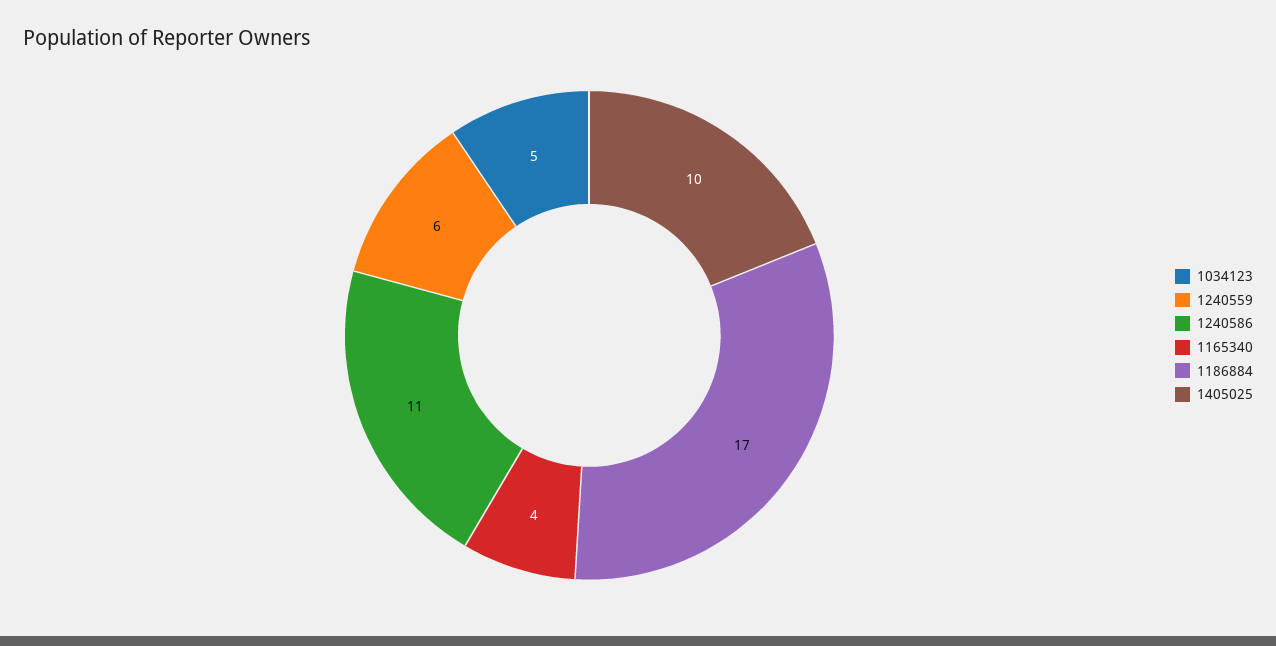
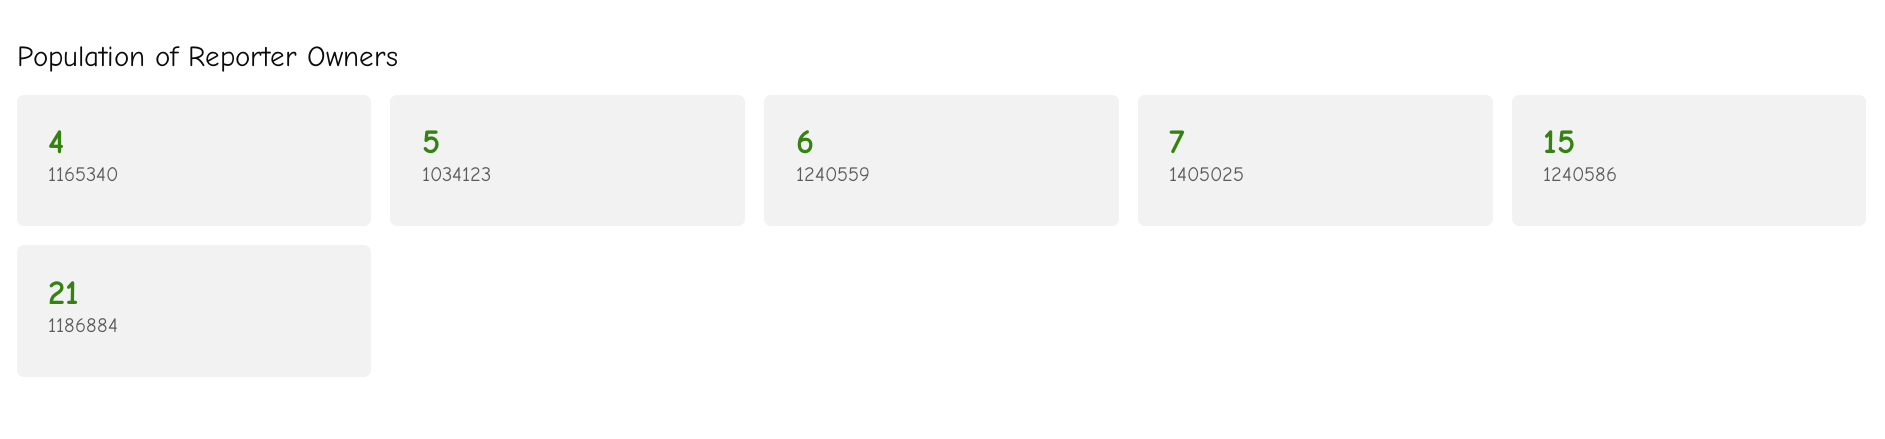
1240586: 11 -> 15
1186884: 17 -> 21
1405025: 10 -> 7

